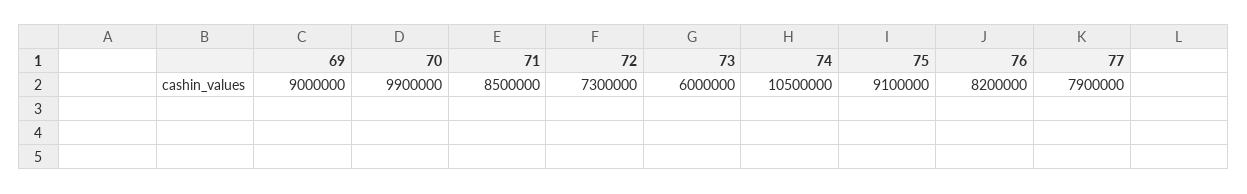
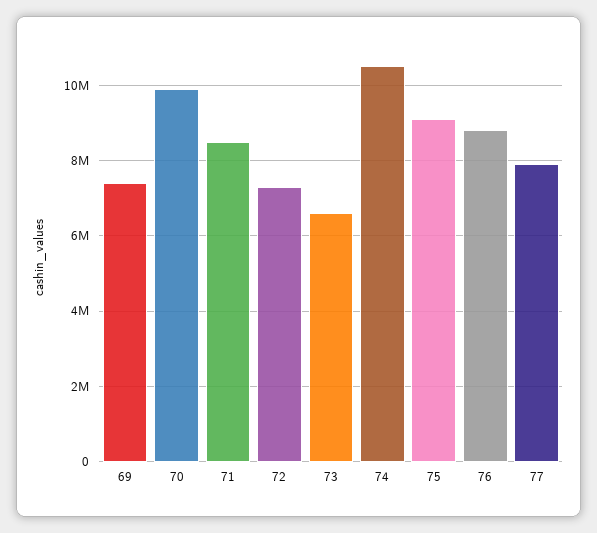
69: 9000000 -> 7400000
73: 6000000 -> 6600000
76: 8200000 -> 8800000

